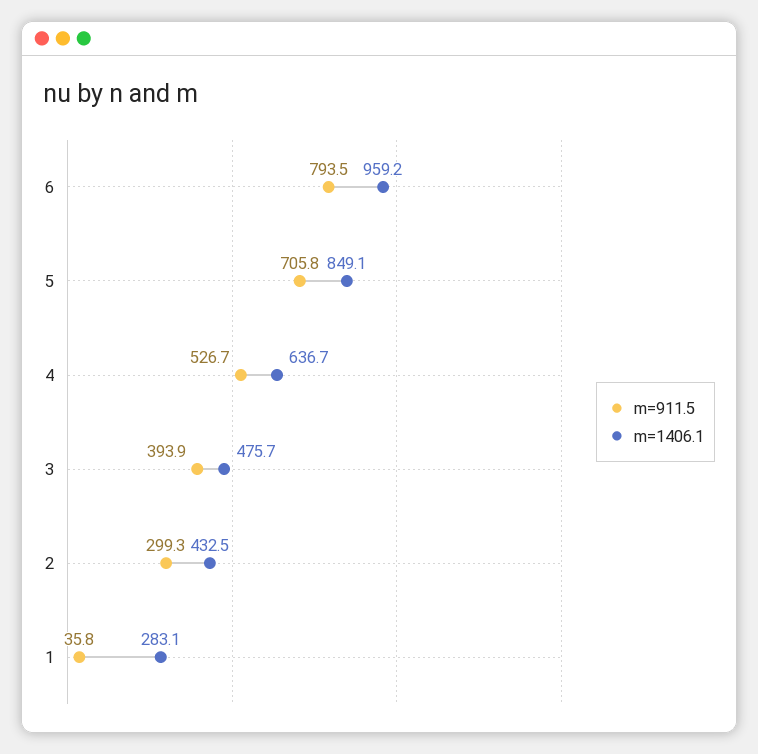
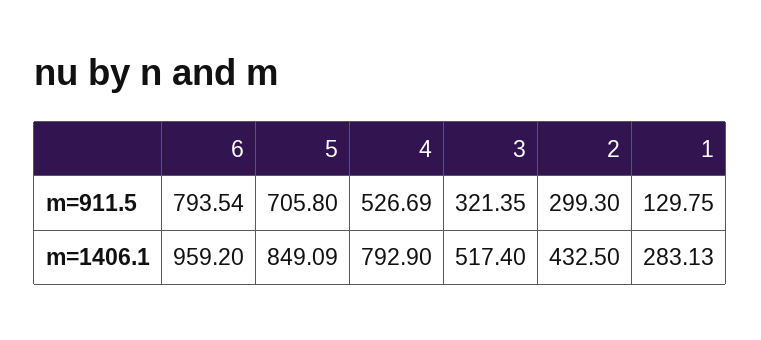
m=1406.1, 4: 636.7 -> 792.9
m=911.5, 3: 393.9 -> 321.35
m=1406.1, 3: 475.7 -> 517.4
m=911.5, 1: 35.8 -> 129.75

